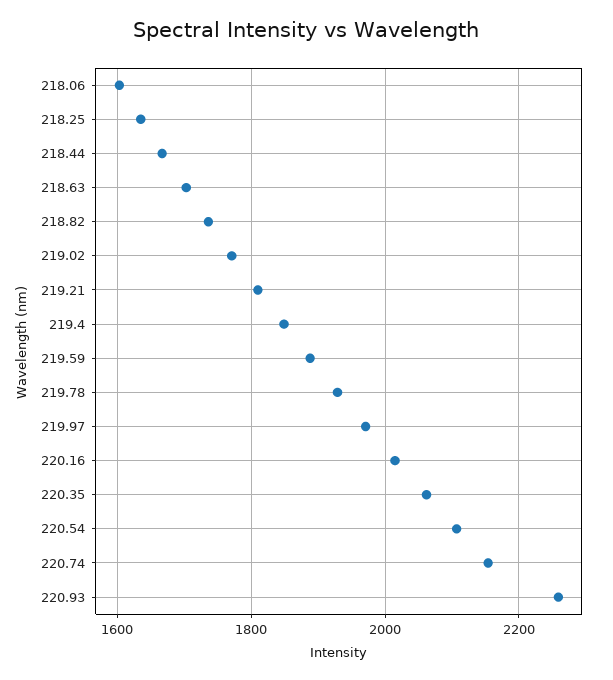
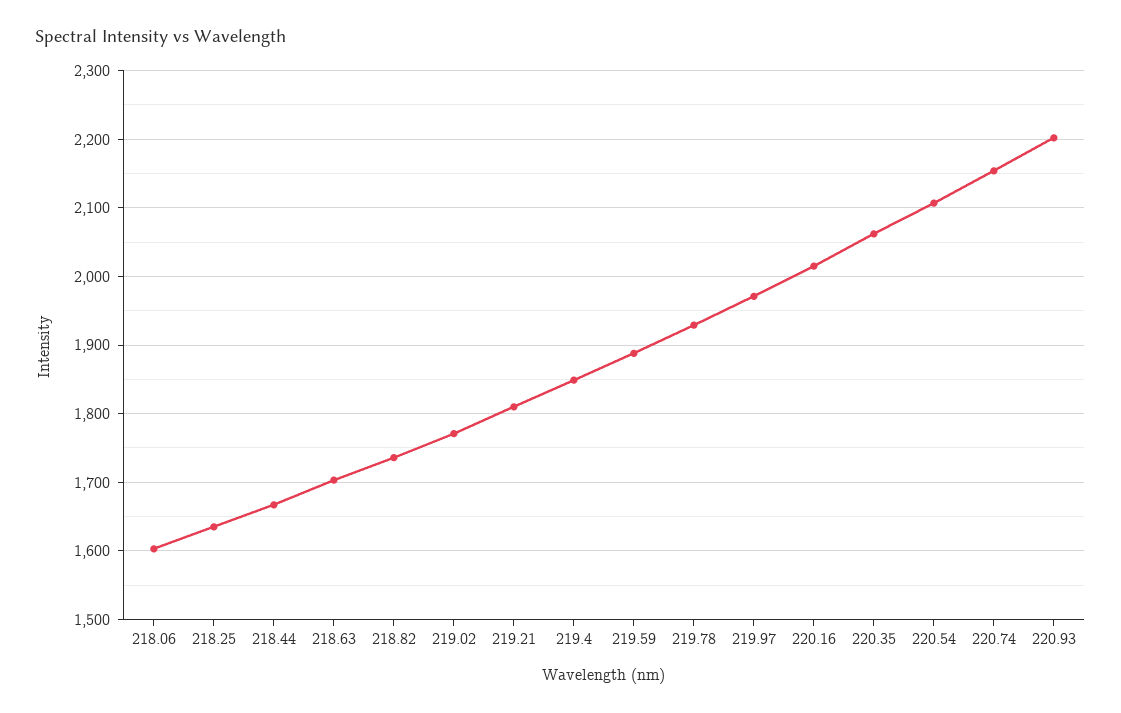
220.93: 2260 -> 2200

